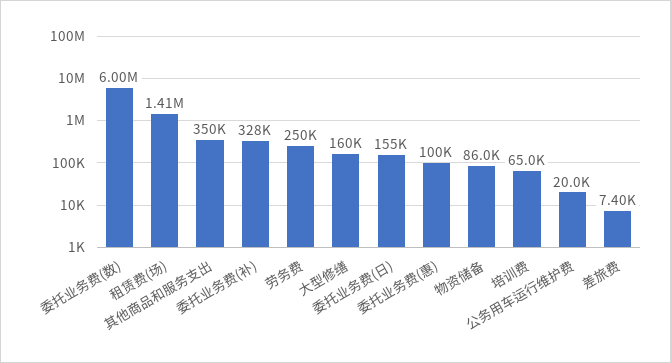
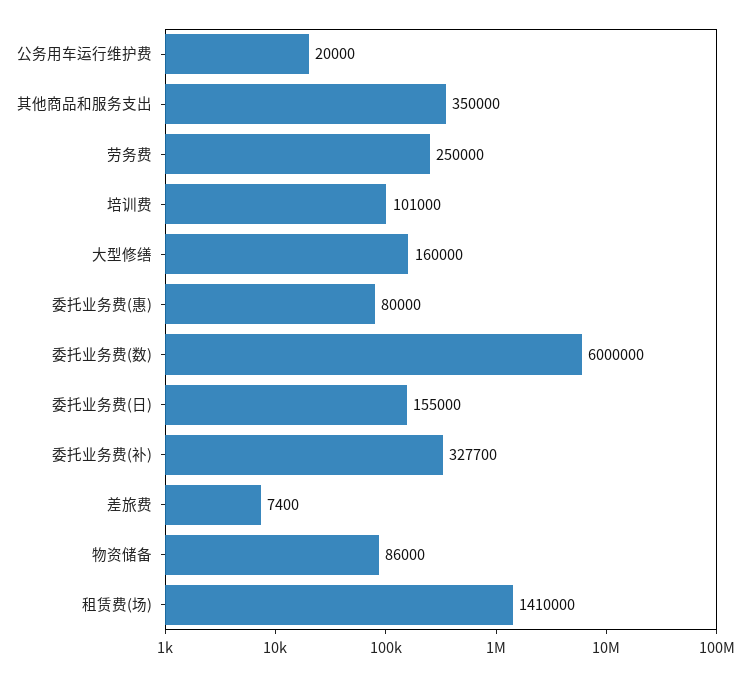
委托业务费(惠): 100000 -> 80000
培训费: 65000 -> 101000

